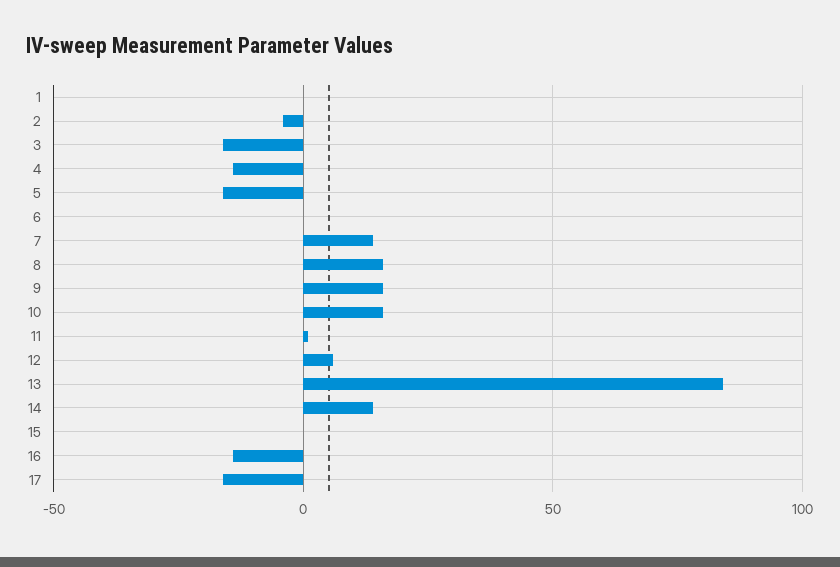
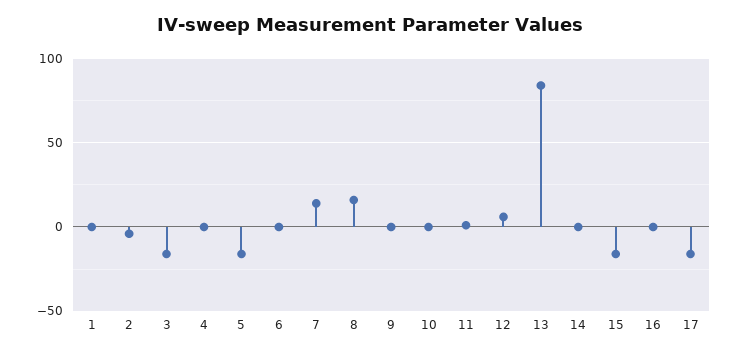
4: -15 -> 0
9: 15 -> 0
10: 15 -> 0
14: 15 -> 0
15: 0 -> -15
16: -15 -> 0

